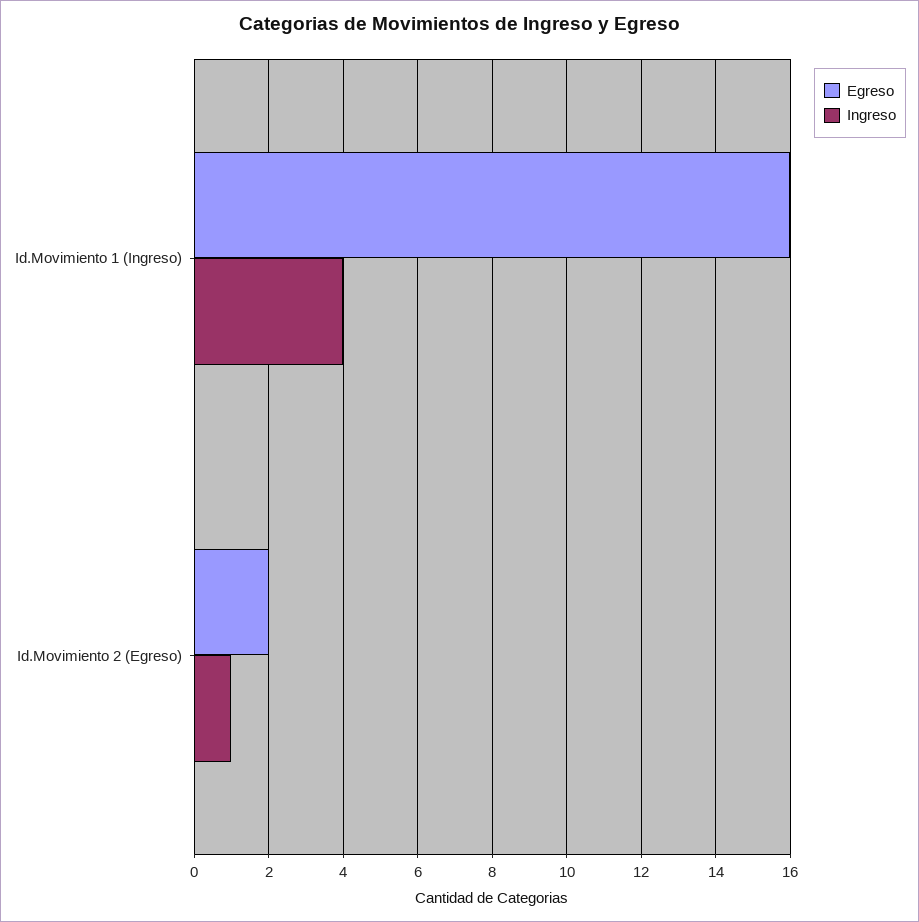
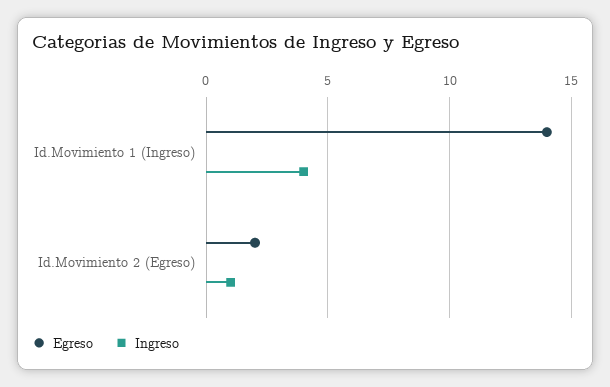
Egreso, Id.Movimiento 1 (Ingreso): 16 -> 14

